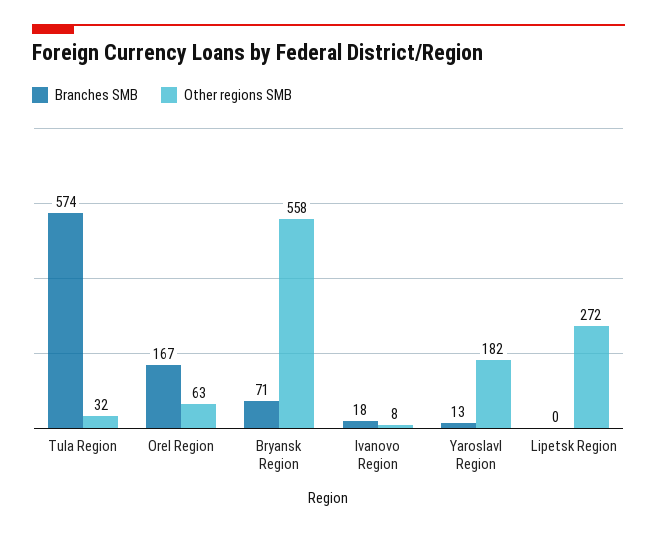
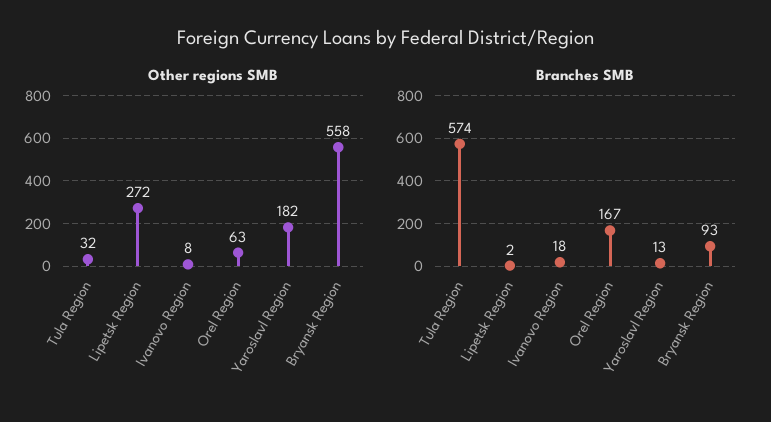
Branches SMB, Bryansk Region: 71 -> 93
Branches SMB, Lipetsk Region: 0 -> 2

